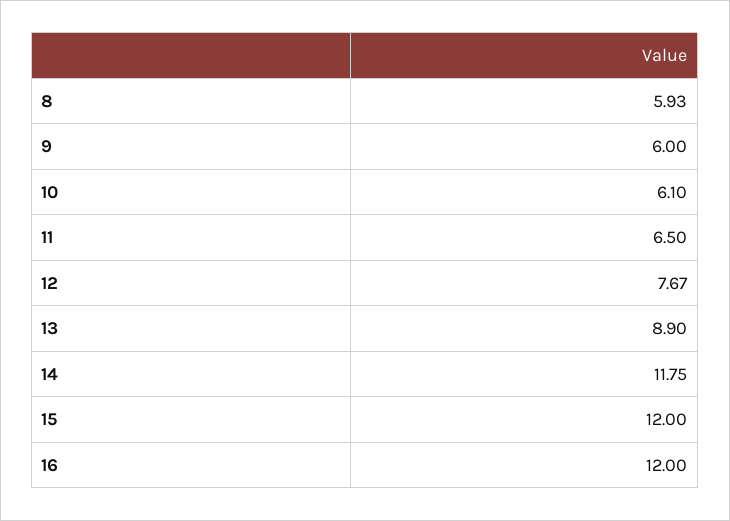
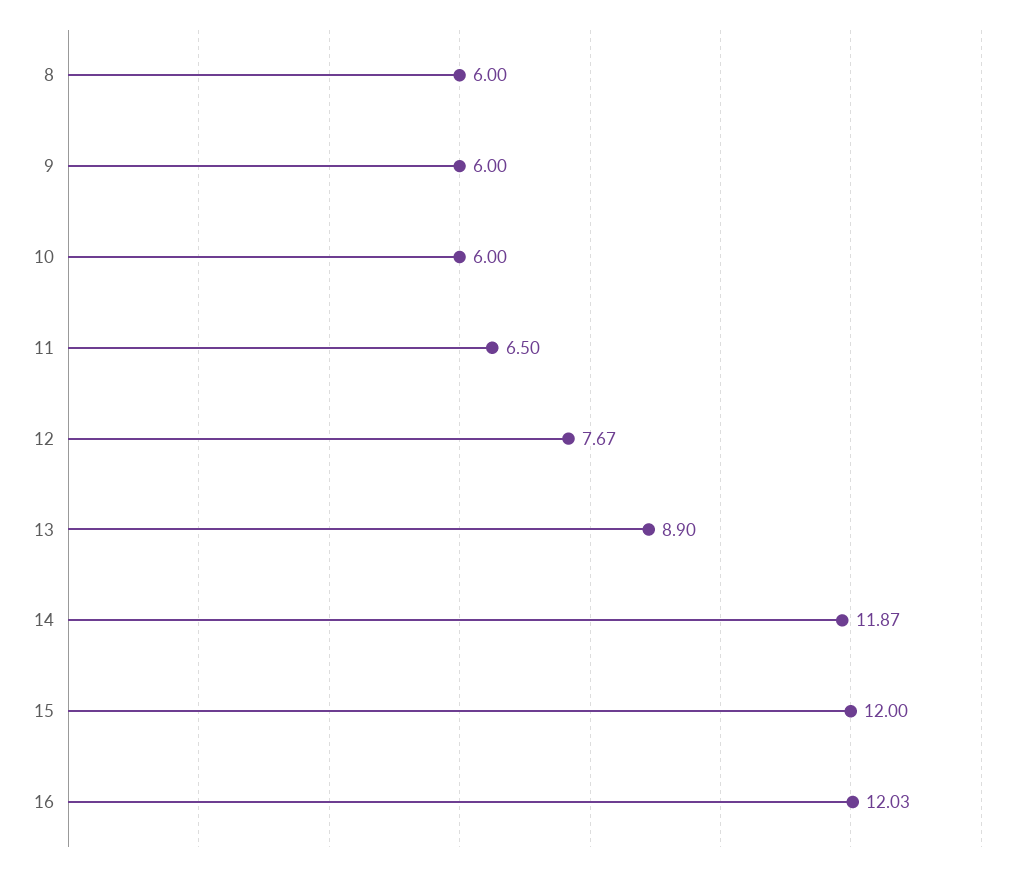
8: 5.93 -> 6
10: 6.1 -> 6
14: 11.75 -> 11.87
16: 12 -> 12.03

